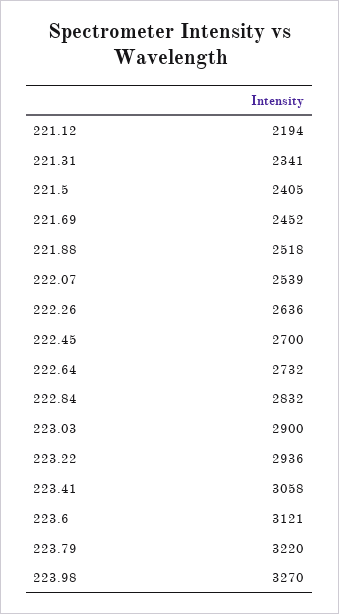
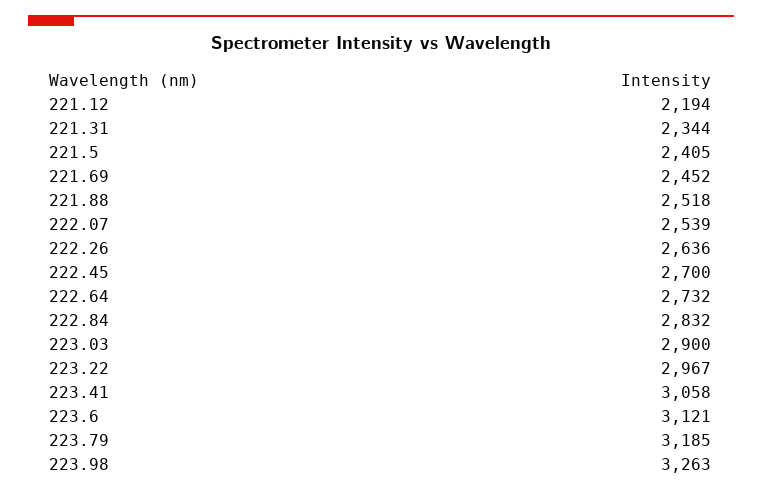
221.31: 2341 -> 2344
223.22: 2936 -> 2967
223.79: 3220 -> 3185
223.98: 3270 -> 3263

